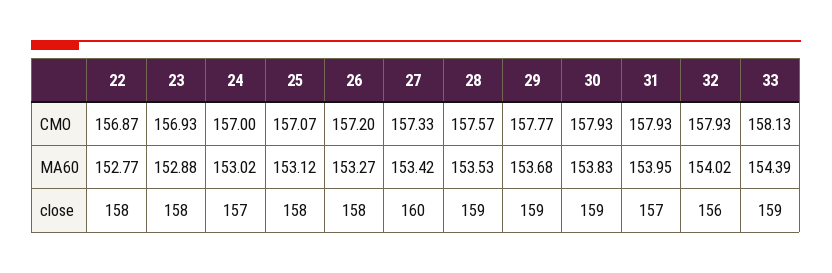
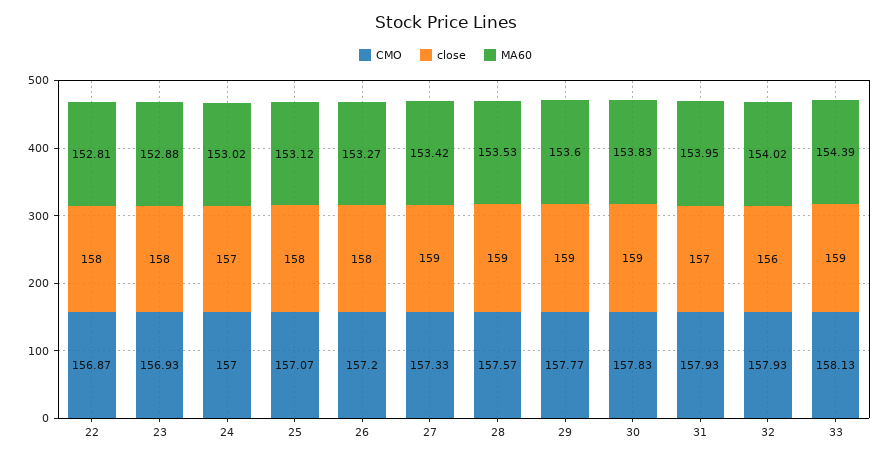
CMO, 30: 157.93 -> 157.83
MA60, 22: 152.77 -> 152.81
MA60, 29: 153.68 -> 153.6
close, 27: 160 -> 159

